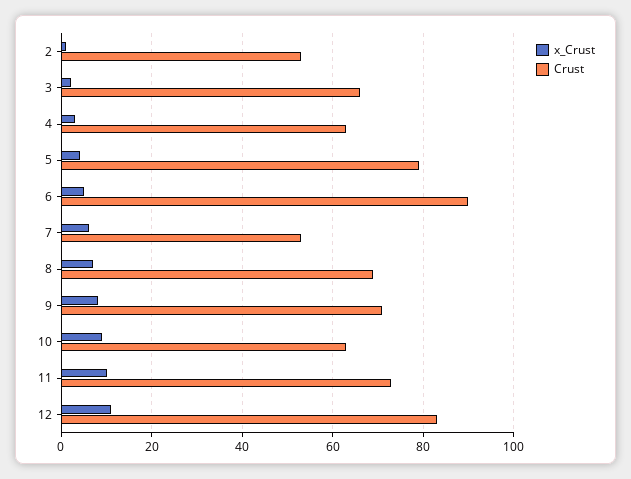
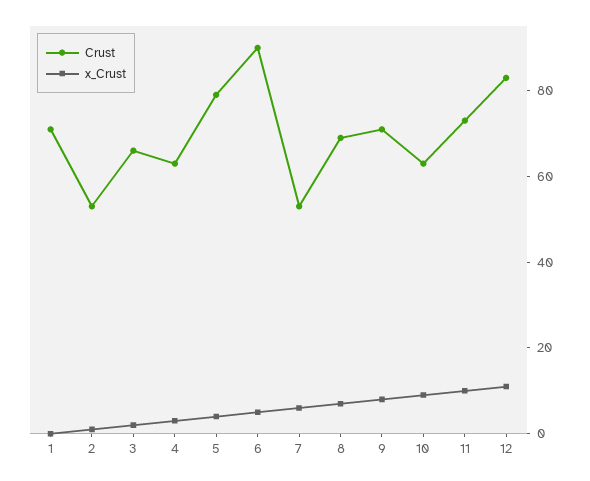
Crust, 1: none -> 70
x_Crust, 1: none -> 0

